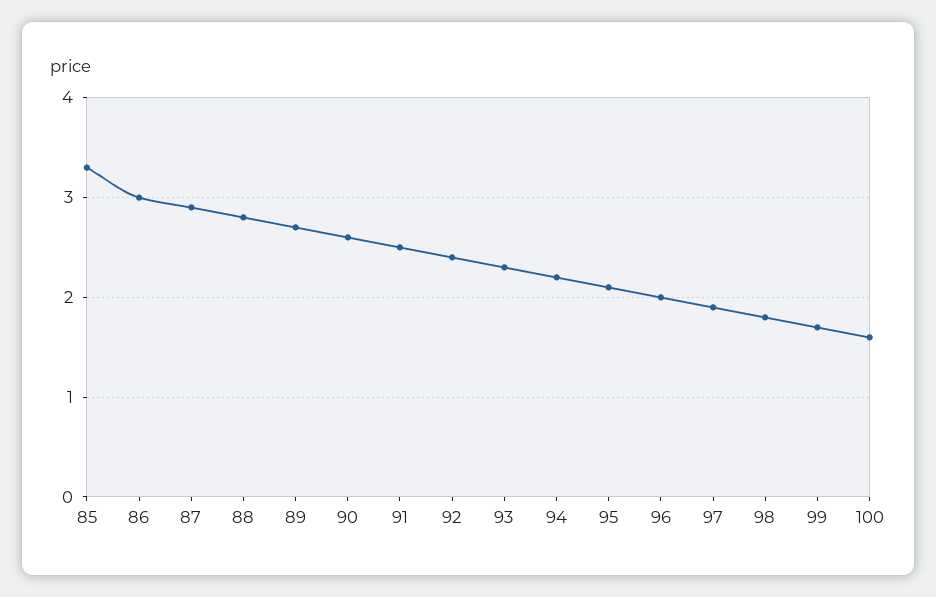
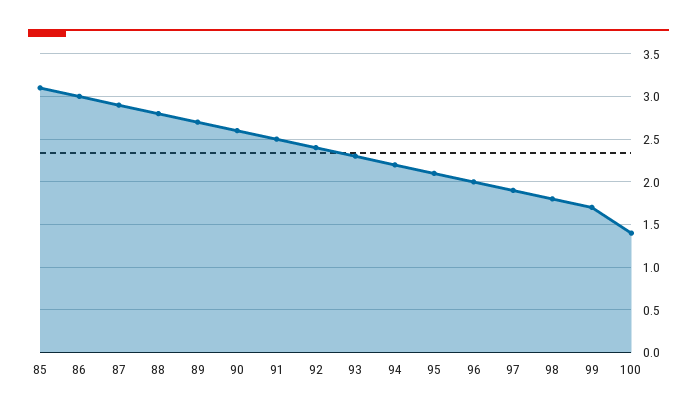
85: 3.3 -> 3.1
100: 1.6 -> 1.4

